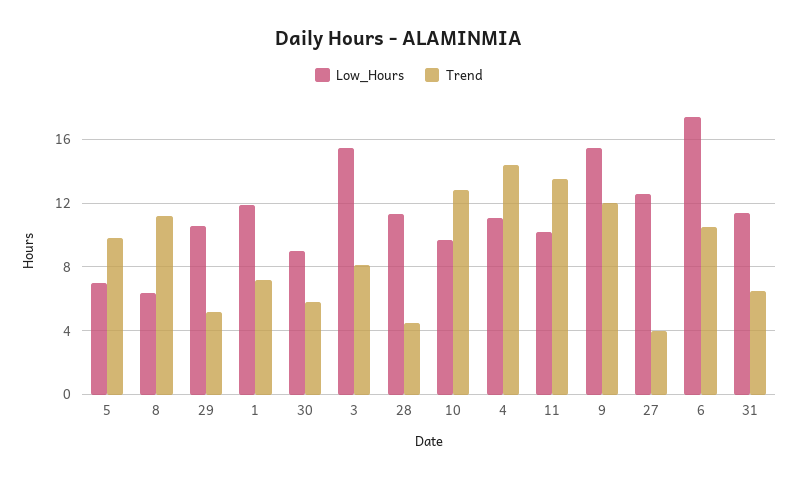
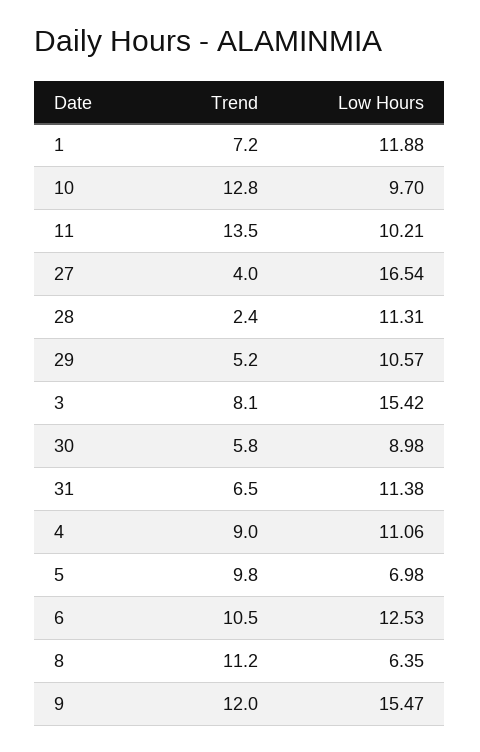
Trend, 28: 4.5 -> 2.4
Trend, 4: 14.5 -> 9
Low_Hours, 27: 12.5 -> 16.54
Low_Hours, 6: 17.5 -> 12.53

